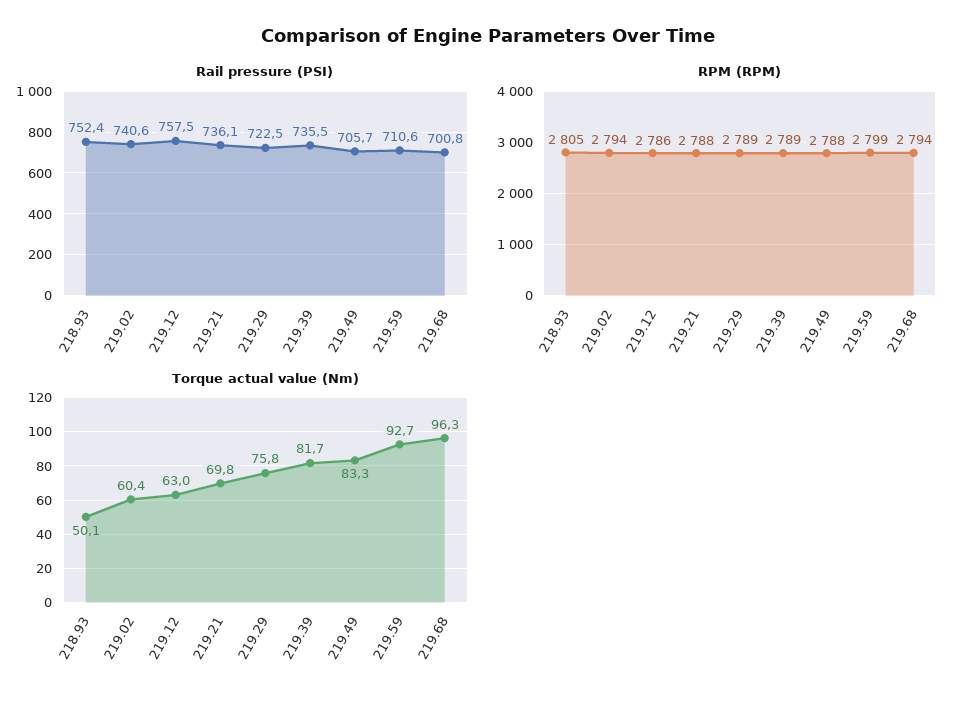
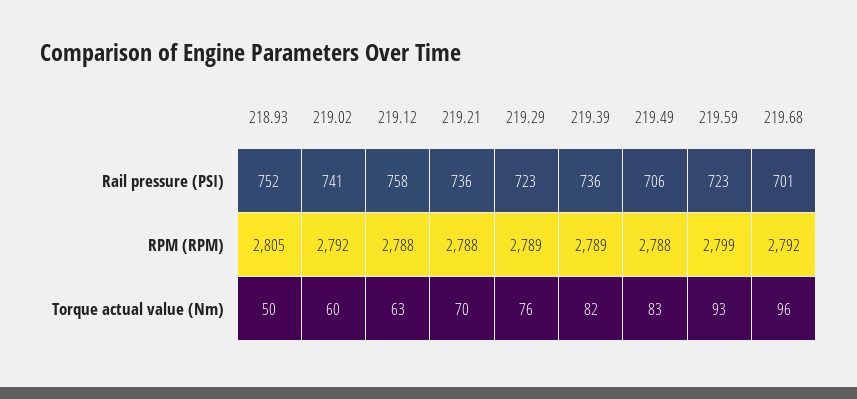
Rail pressure (PSI), 219.59: 710.6 -> 723
RPM (RPM), 219.02: 2794 -> 2792
RPM (RPM), 219.12: 2786 -> 2788
RPM (RPM), 219.68: 2794 -> 2792

